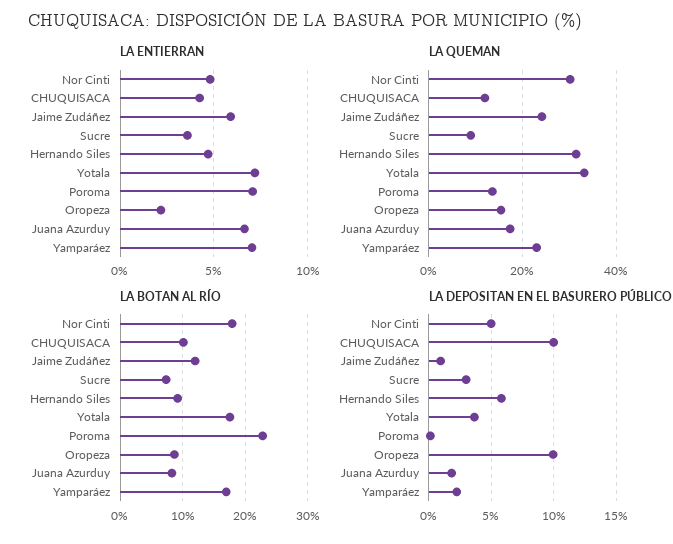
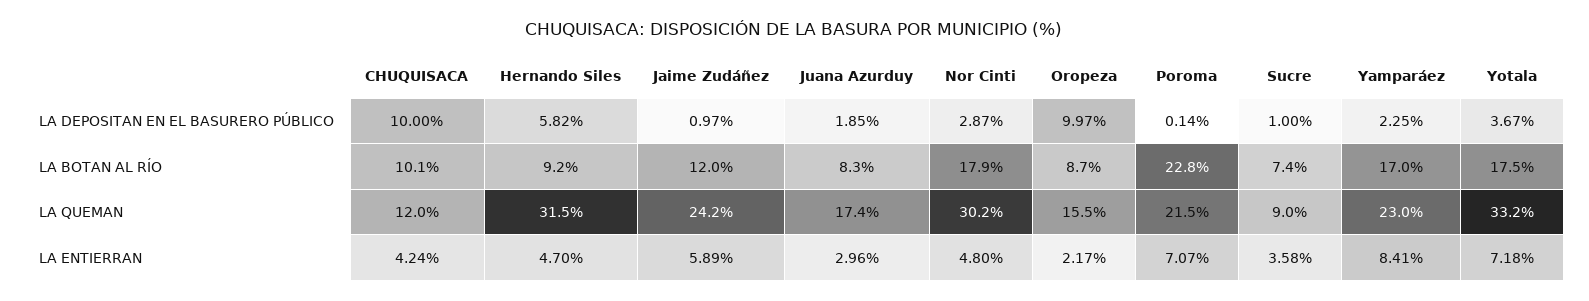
LA ENTIERRAN, Juana Azurduy: 6.5 -> 2.96
LA ENTIERRAN, Yamparáez: 7 -> 8.41
LA QUEMAN, Poroma: 14 -> 21.5
LA DEPOSITAN EN EL BASURERO PÚBLICO, Nor Cinti: 5 -> 2.87
LA DEPOSITAN EN EL BASURERO PÚBLICO, Sucre: 3 -> 1

